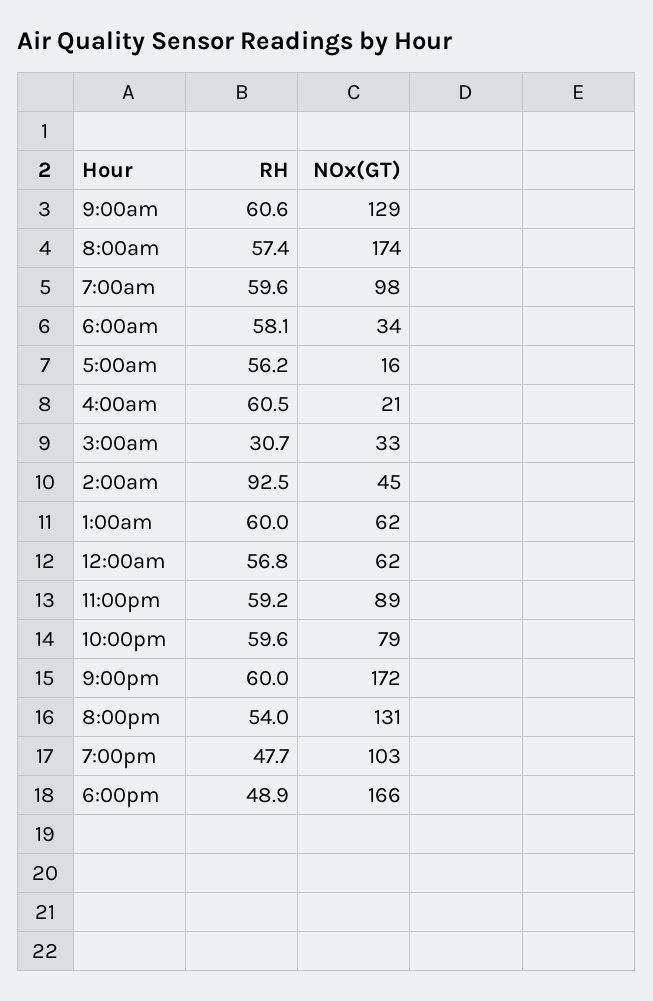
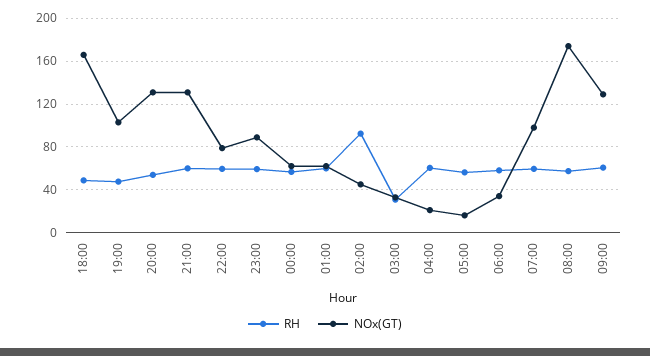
NOx(GT), 9:00pm: 172 -> 130

